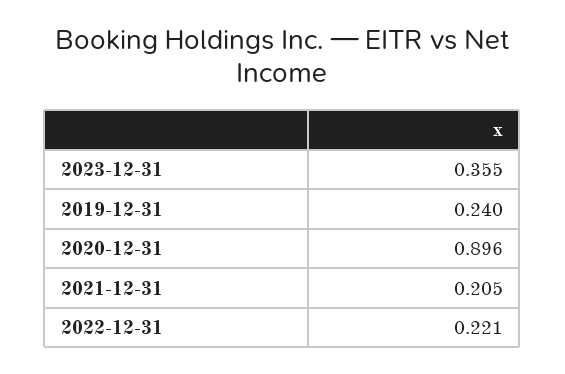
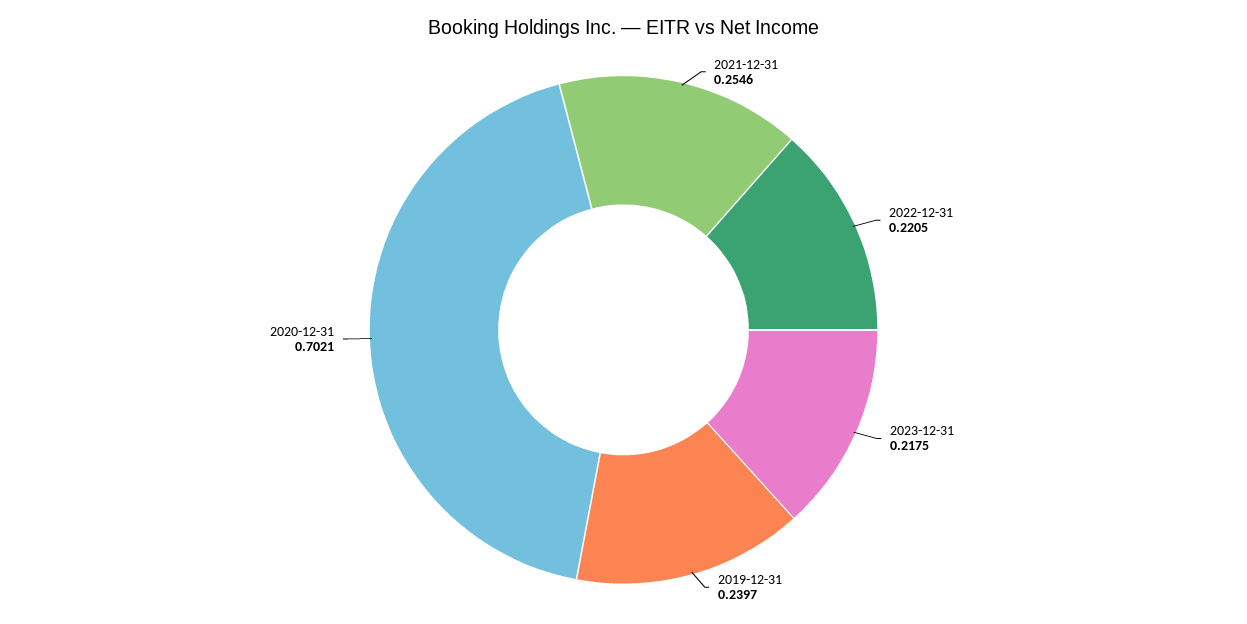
2023-12-31: 0.355 -> 0.2175
2020-12-31: 0.896 -> 0.7021
2021-12-31: 0.205 -> 0.2546

